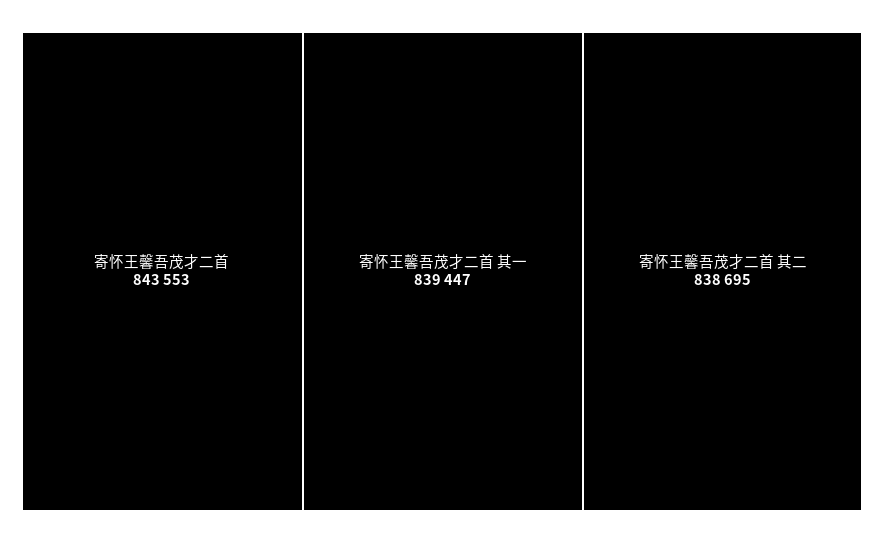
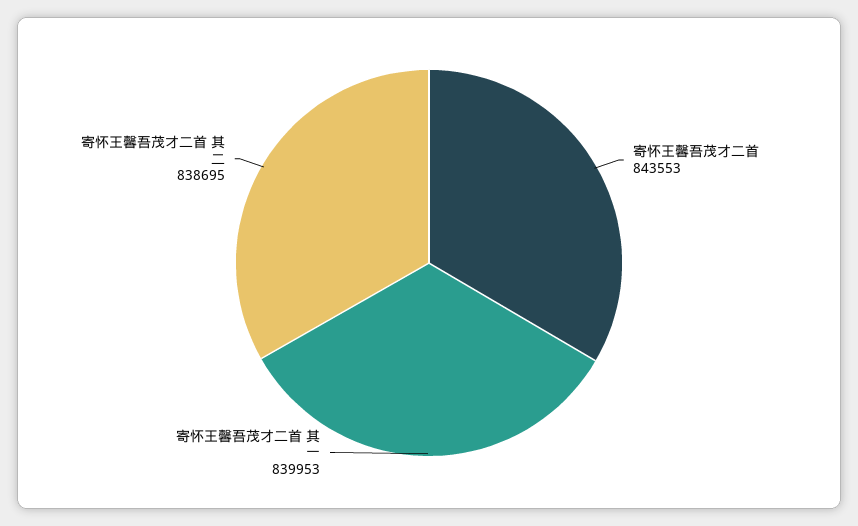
寄怀王馨吾茂才二首 其一: 839447 -> 839953

